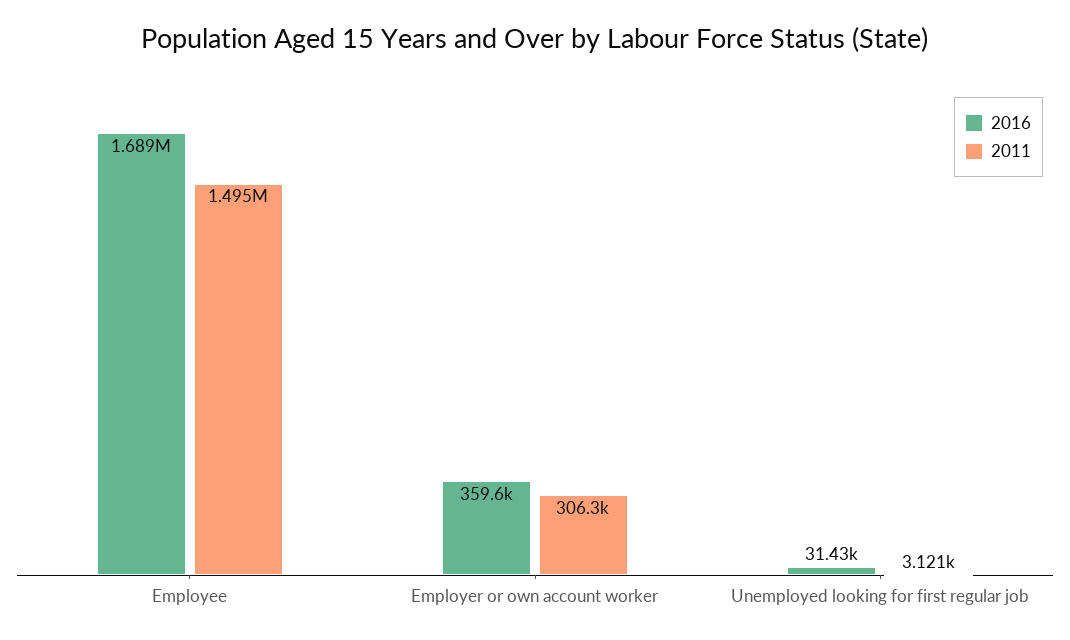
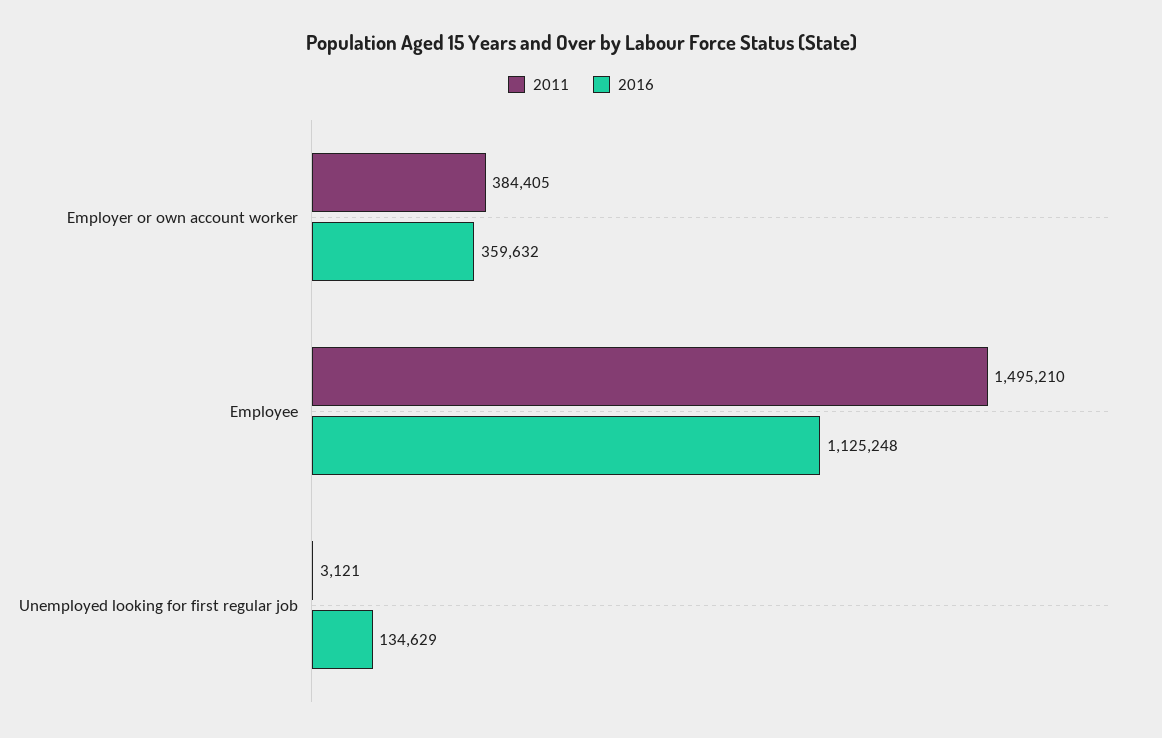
2016, Employee: 1689000 -> 1125248
2011, Employer or own account worker: 306300 -> 384405
2016, Unemployed looking for first regular job: 31430 -> 134629

